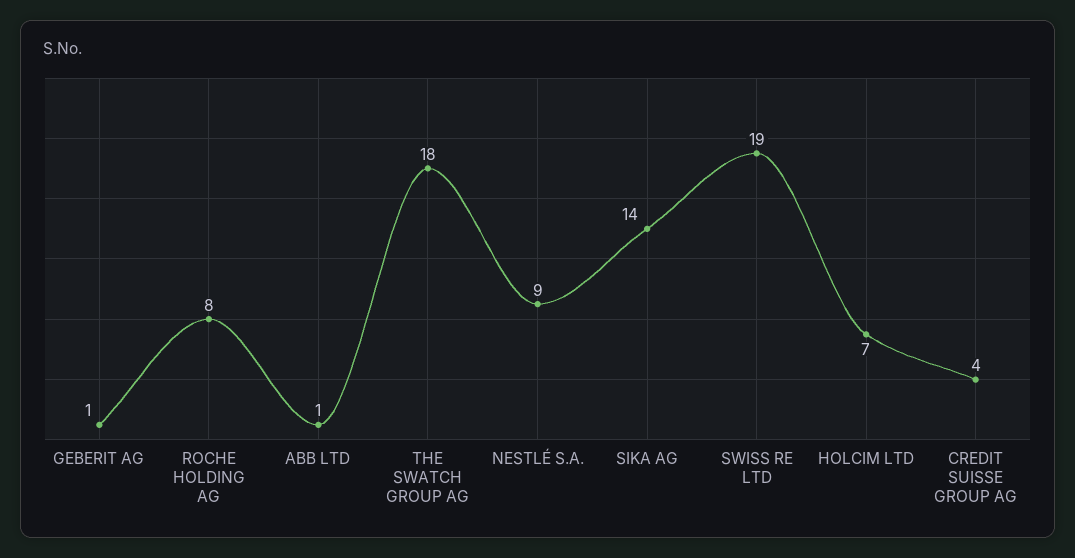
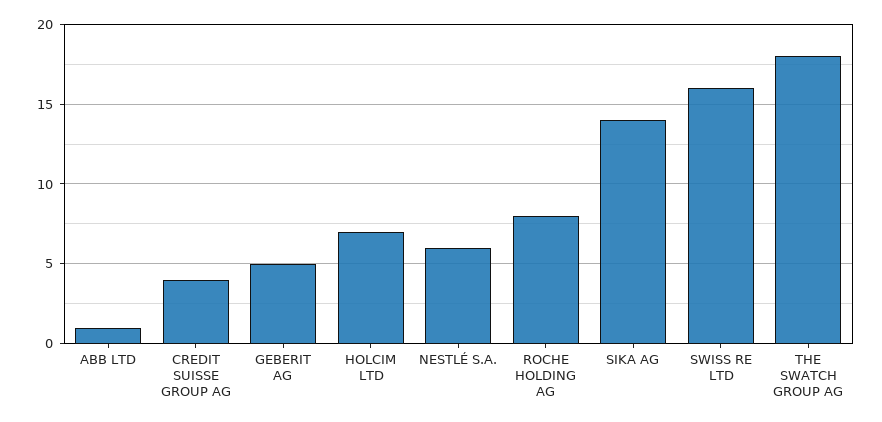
GEBERIT AG: 1 -> 5
NESTLÉ S.A.: 9 -> 6
SWISS RE LTD: 19 -> 16

